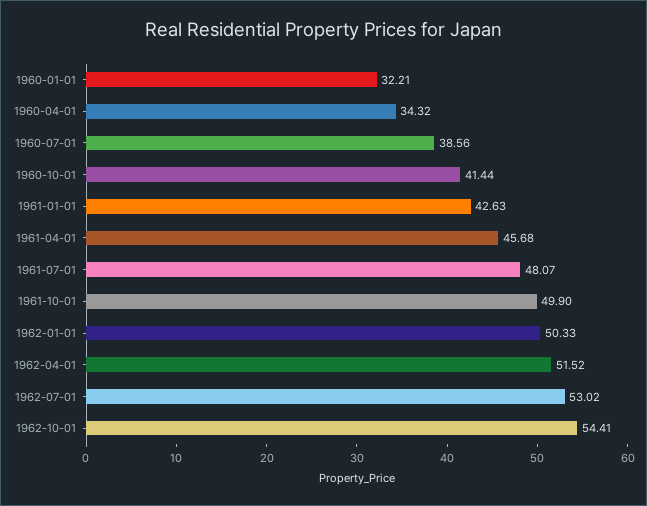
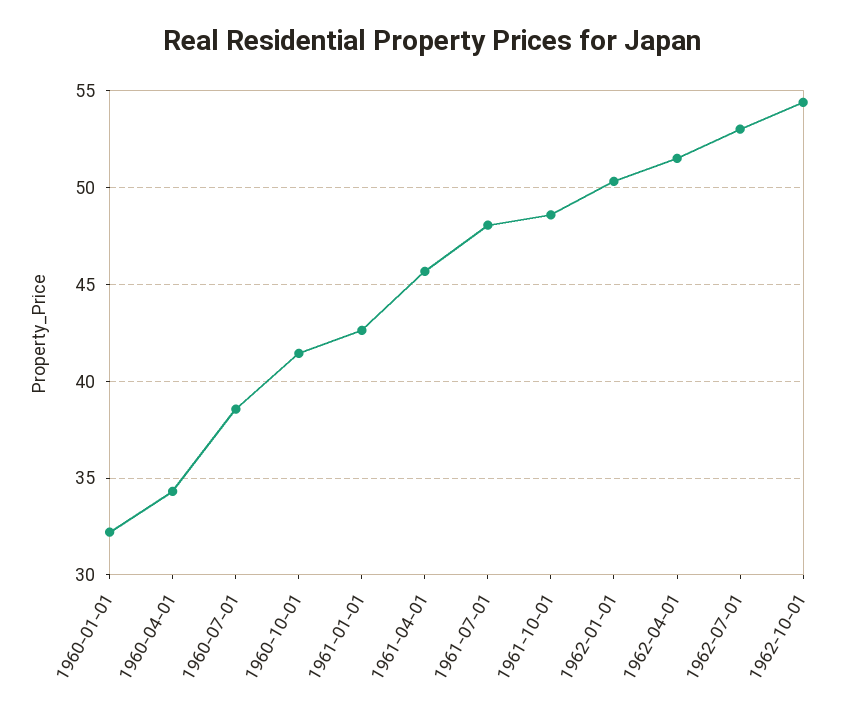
1961-10-01: 49.9 -> 48.5

